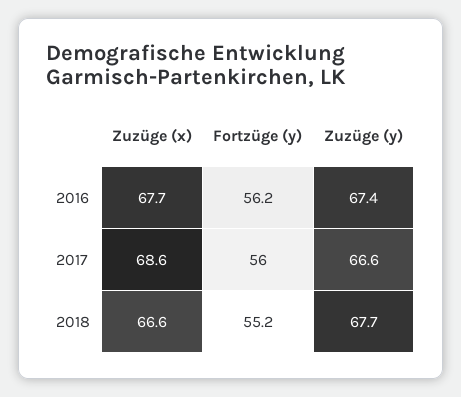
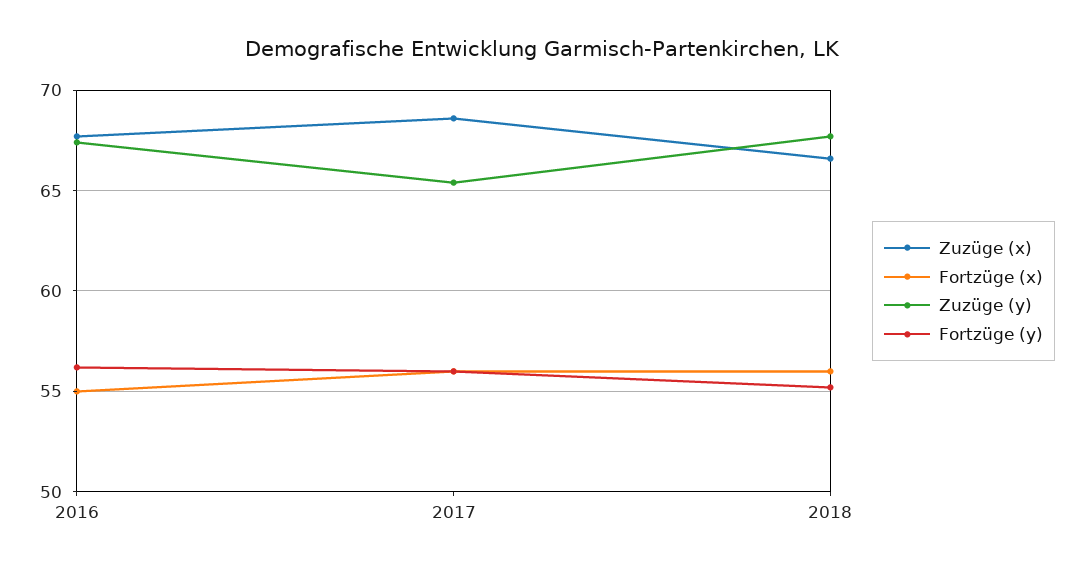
Zuzüge (y), 2017: 66.6 -> 65.5
Fortzüge (x), 2016: none -> 55
Fortzüge (x), 2017: none -> 56
Fortzüge (x), 2018: none -> 56

